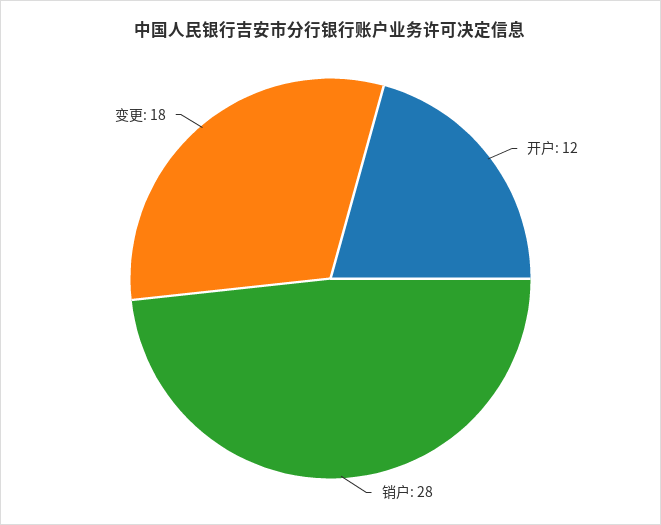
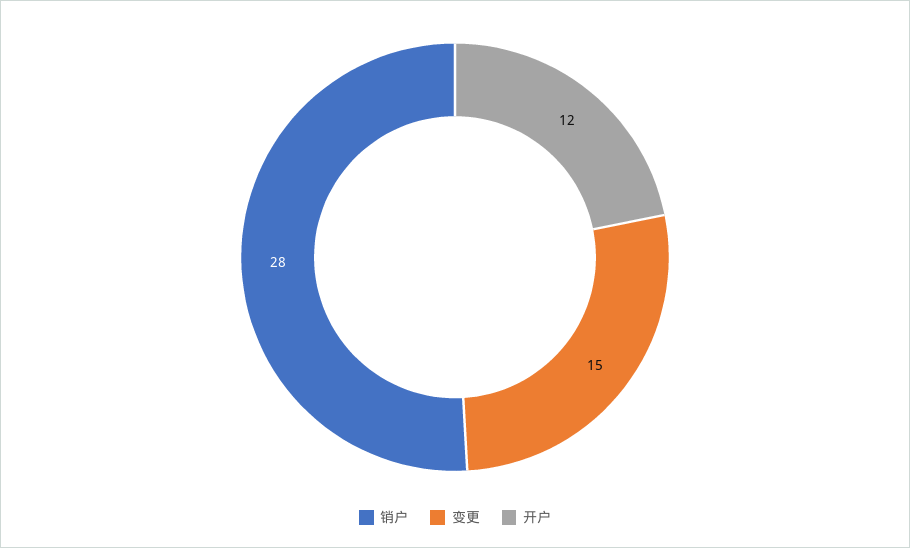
变更: 18 -> 15

